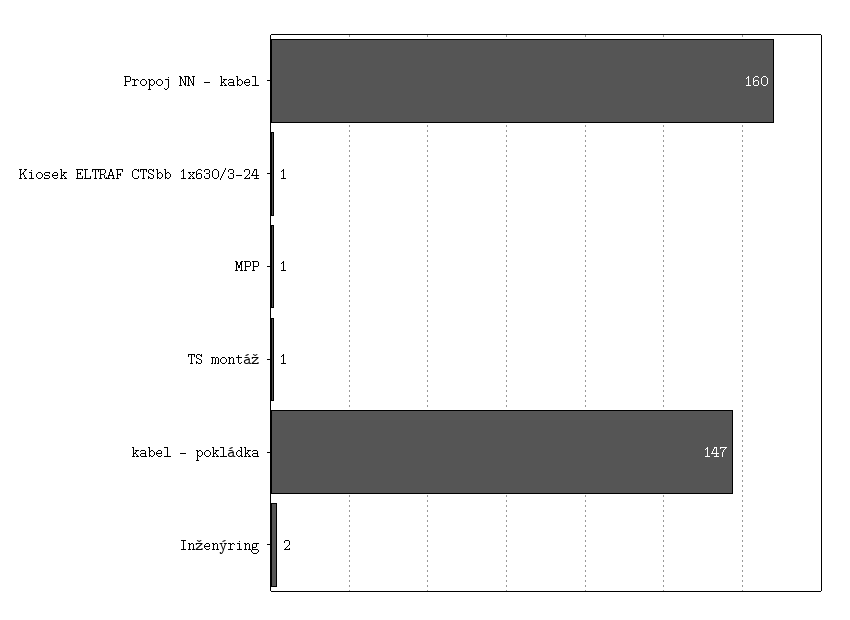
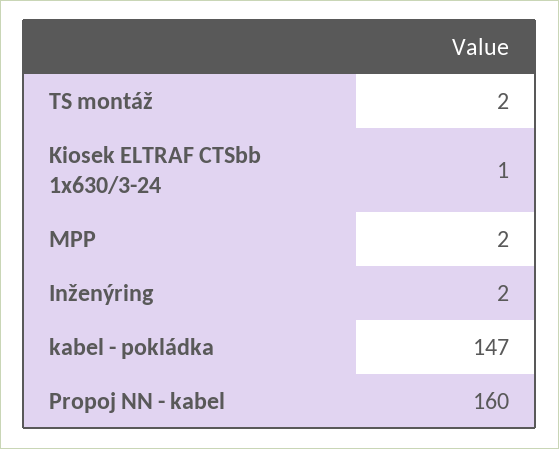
MPP: 1 -> 2
TS montáž: 1 -> 2

